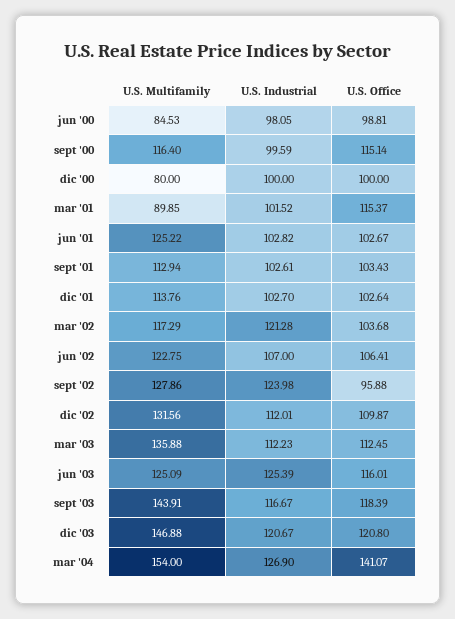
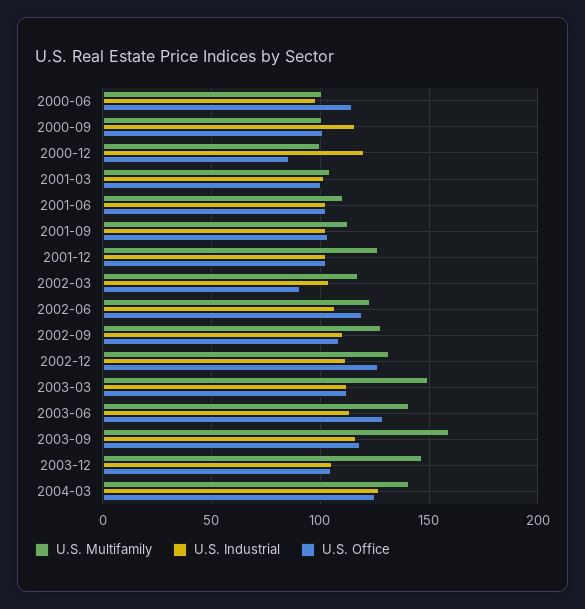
U.S. Multifamily, jun '00: 84.53 -> 100
U.S. Office, jun '00: 98.81 -> 115
U.S. Multifamily, sept '00: 116.4 -> 100
U.S. Industrial, sept '00: 99.59 -> 115
U.S. Office, sept '00: 115.14 -> 100
U.S. Multifamily, dic '00: 80 -> 100
U.S. Industrial, dic '00: 100 -> 120
U.S. Office, dic '00: 100 -> 85
U.S. Multifamily, mar '01: 89.85 -> 105
U.S. Office, mar '01: 115.37 -> 100
U.S. Multifamily, jun '01: 125.22 -> 110
U.S. Multifamily, dic '01: 113.76 -> 125
U.S. Industrial, mar '02: 121.28 -> 105
U.S. Office, mar '02: 103.68 -> 90
U.S. Office, jun '02: 106.41 -> 120
U.S. Industrial, sept '02: 123.98 -> 110
U.S. Office, sept '02: 95.88 -> 110
U.S. Office, dic '02: 109.87 -> 125
U.S. Multifamily, mar '03: 135.88 -> 150
U.S. Multifamily, jun '03: 125.09 -> 140
U.S. Industrial, jun '03: 125.39 -> 115
U.S. Office, jun '03: 116.01 -> 130
U.S. Multifamily, sept '03: 143.91 -> 160
U.S. Industrial, dic '03: 120.67 -> 105
U.S. Office, dic '03: 120.8 -> 105
U.S. Multifamily, mar '04: 154 -> 140
U.S. Office, mar '04: 141.07 -> 125

